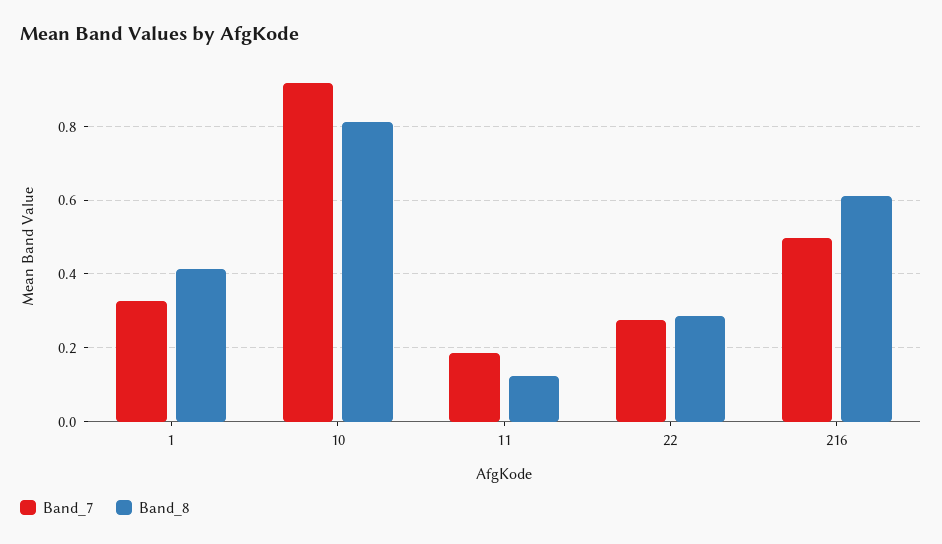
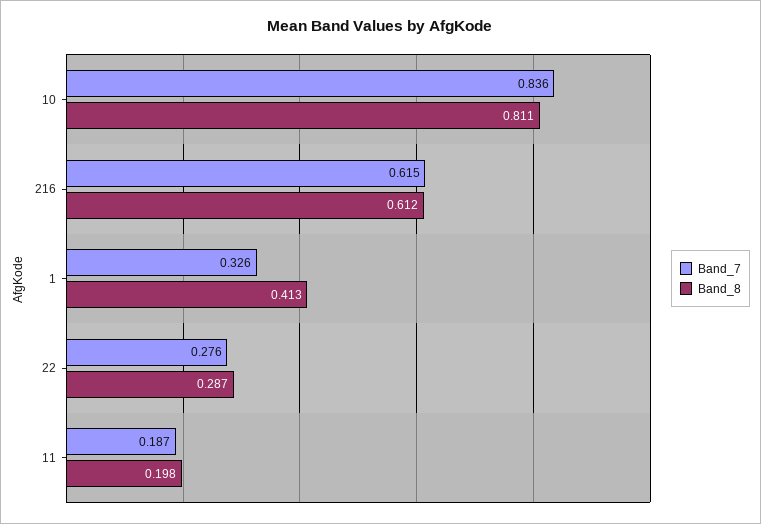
Band_7, 10: 0.92 -> 0.836
Band_8, 11: 0.12 -> 0.198
Band_7, 216: 0.5 -> 0.615

